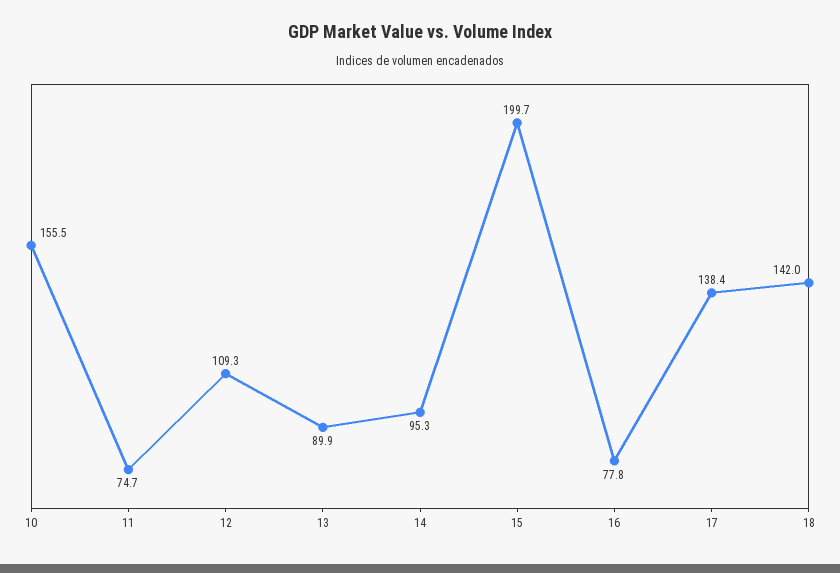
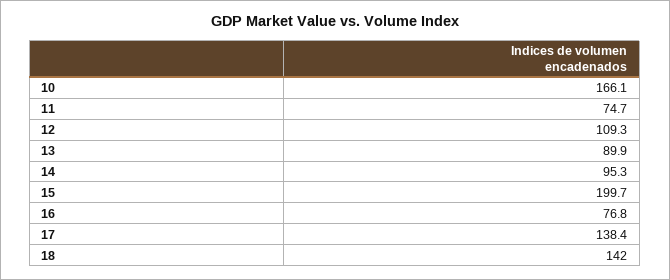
10: 155.5 -> 166.1
16: 77.8 -> 76.8

